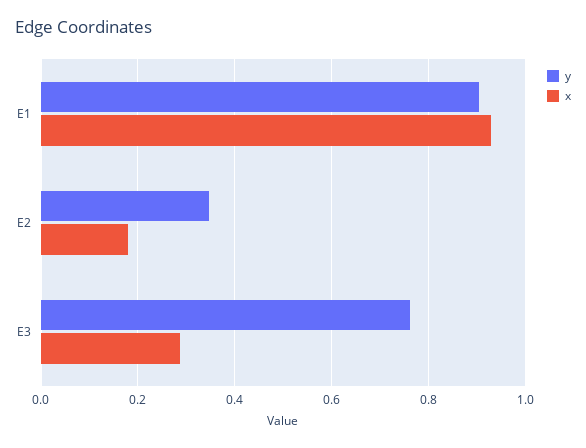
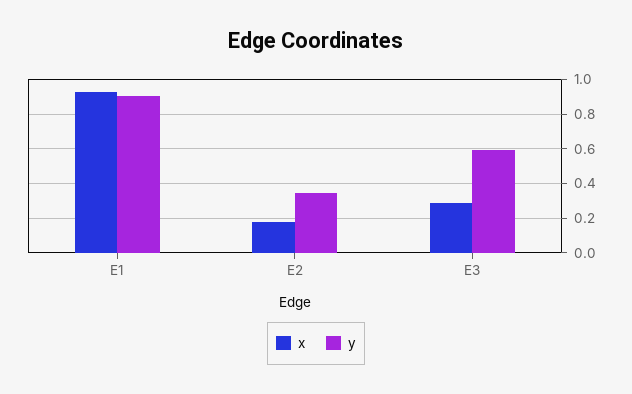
y, E3: 0.76 -> 0.6

